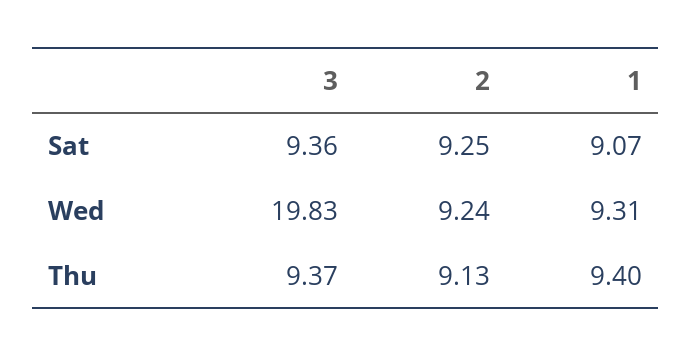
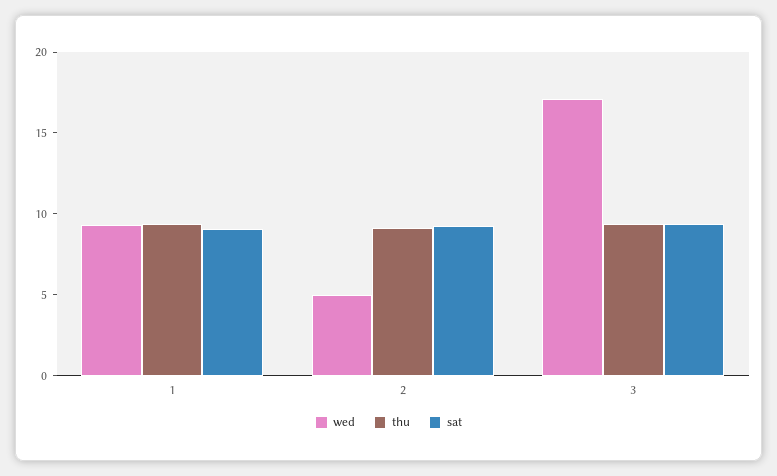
Wed, 3: 19.83 -> 17
Wed, 2: 9.24 -> 5

